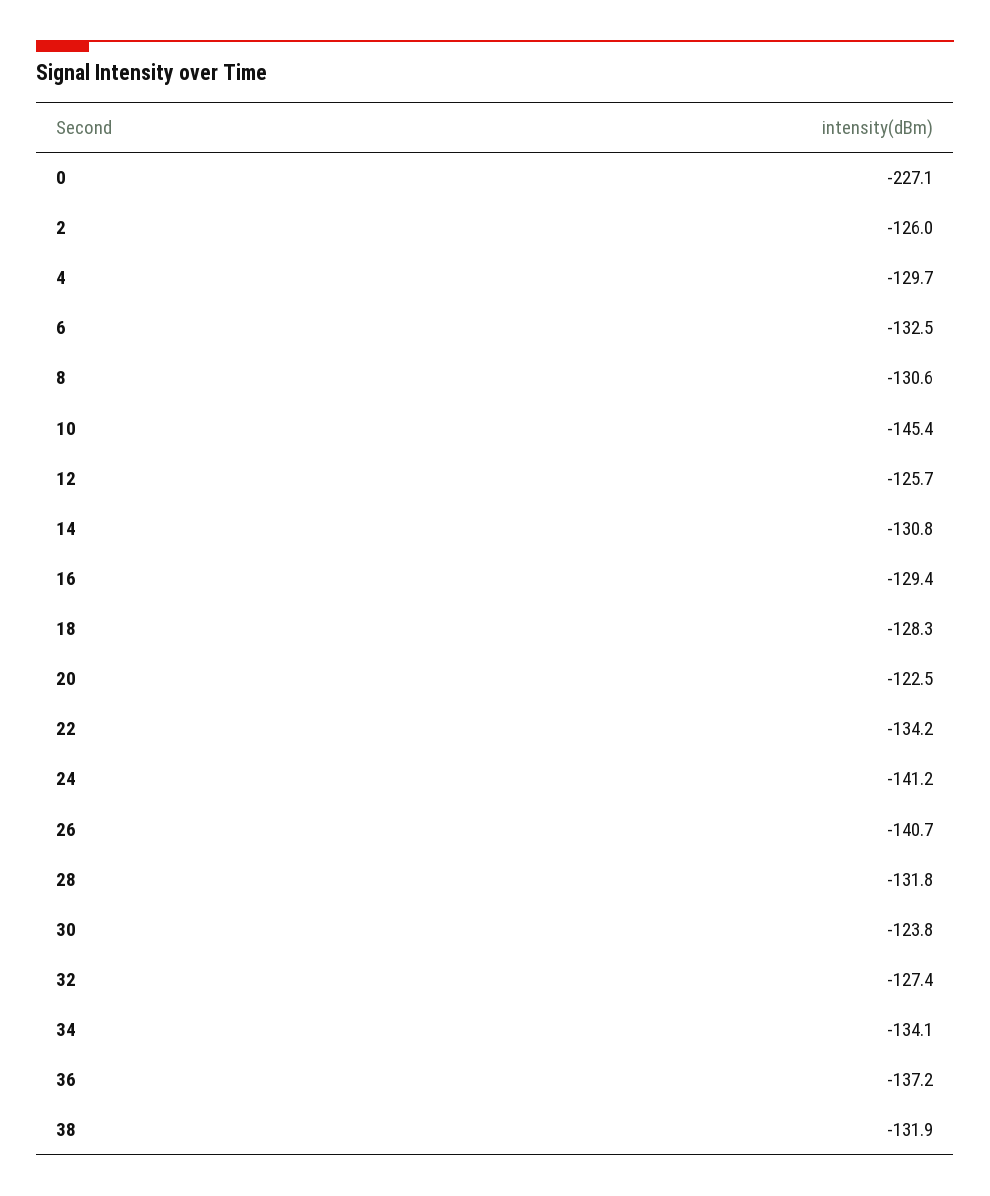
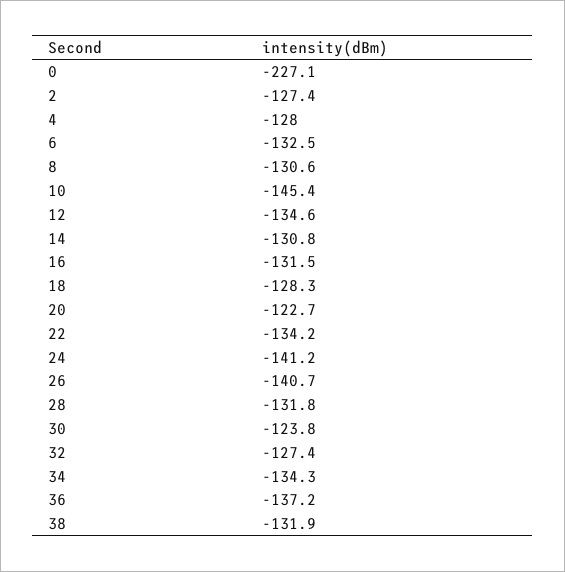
2: -126 -> -127.4
4: -129.7 -> -128
12: -125.7 -> -134.6
16: -129.4 -> -131.5
20: -122.5 -> -122.7
34: -134.1 -> -134.3

